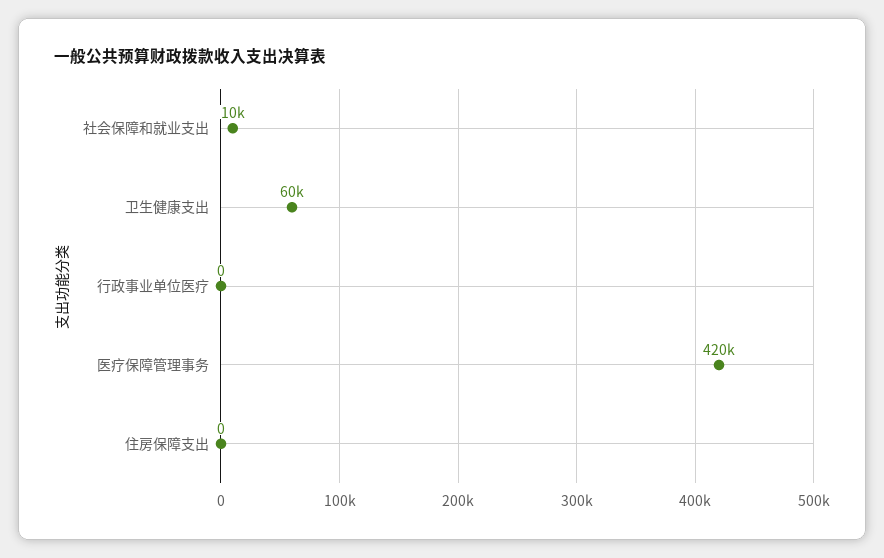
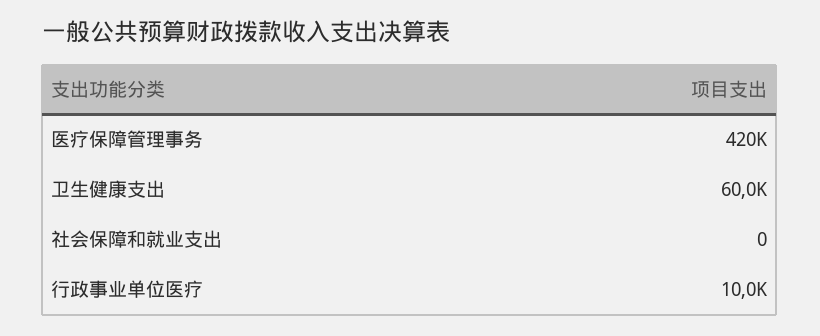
社会保障和就业支出: 10000 -> 0
行政事业单位医疗: 0 -> 10000
住房保障支出: 0 -> none

